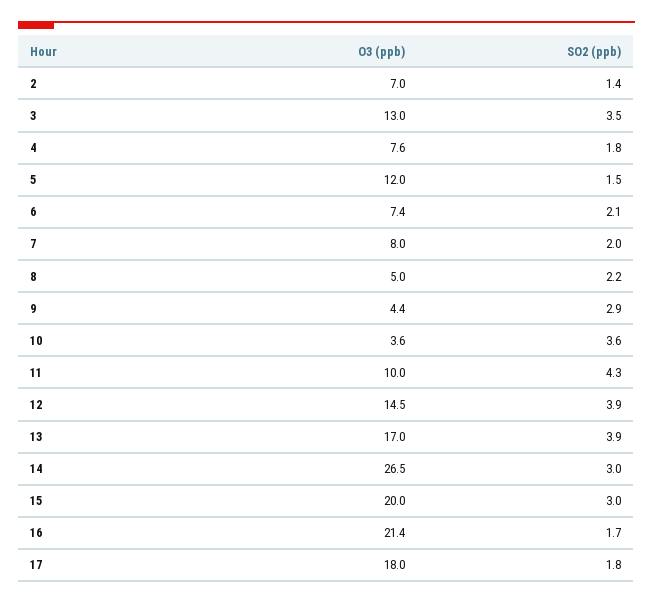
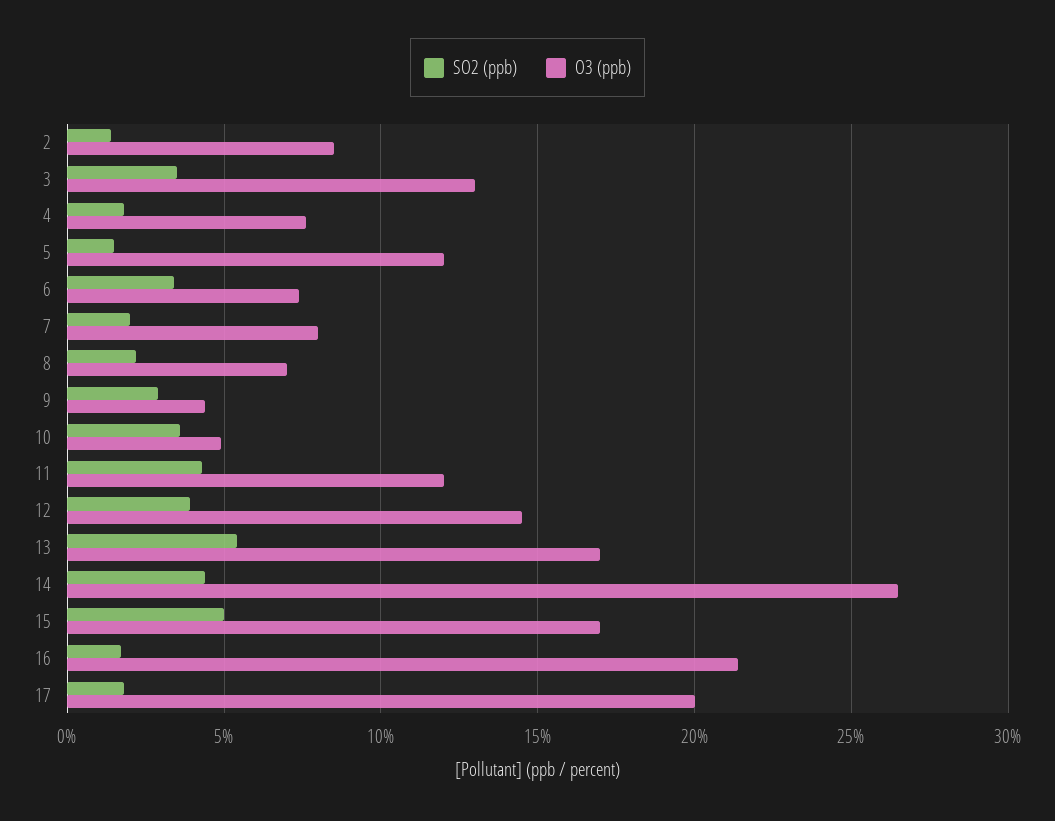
O3 (ppb), 2: 7 -> 8.5
SO2 (ppb), 6: 2.1 -> 3.5
O3 (ppb), 8: 5 -> 7
O3 (ppb), 10: 3.6 -> 5
O3 (ppb), 11: 10 -> 12
SO2 (ppb), 13: 3.9 -> 5.5
SO2 (ppb), 14: 3 -> 4.5
O3 (ppb), 15: 20 -> 17
SO2 (ppb), 15: 3 -> 5
O3 (ppb), 17: 18 -> 20

